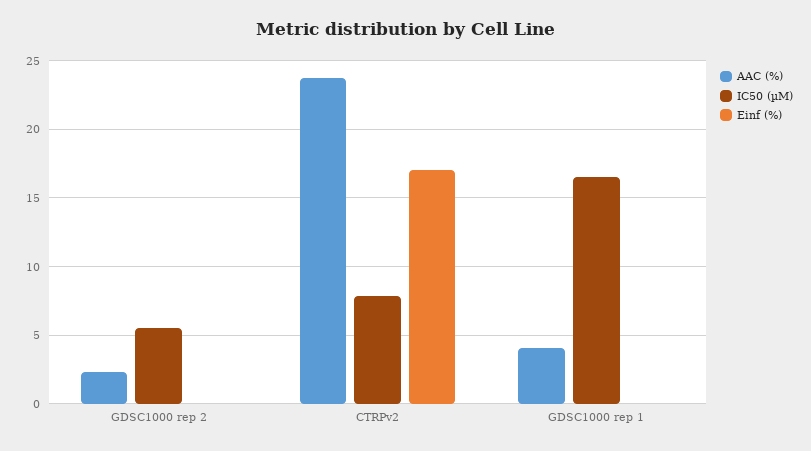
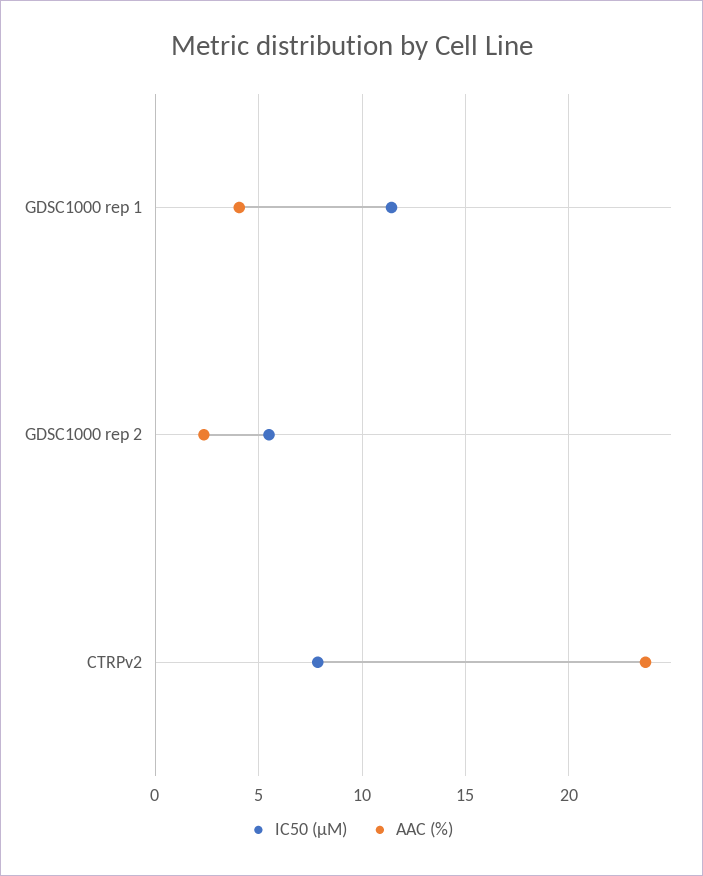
Einf (%), GDSC1000 rep 2: 0 -> none
Einf (%), CTRPv2: 17 -> none
IC50 (µM), GDSC1000 rep 1: 16.5 -> 11.5
Einf (%), GDSC1000 rep 1: 0 -> none

